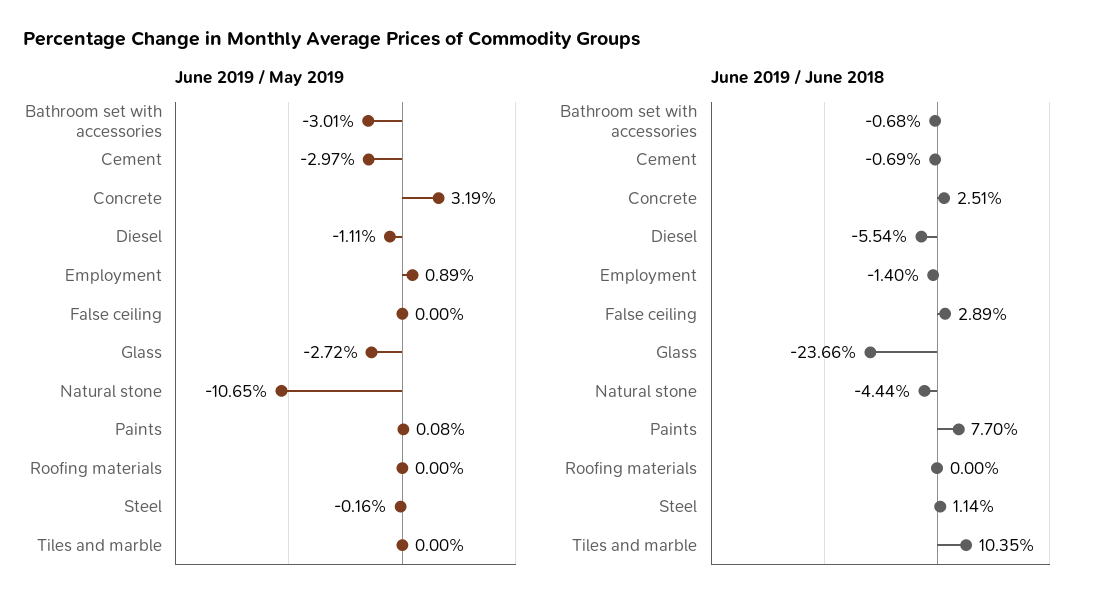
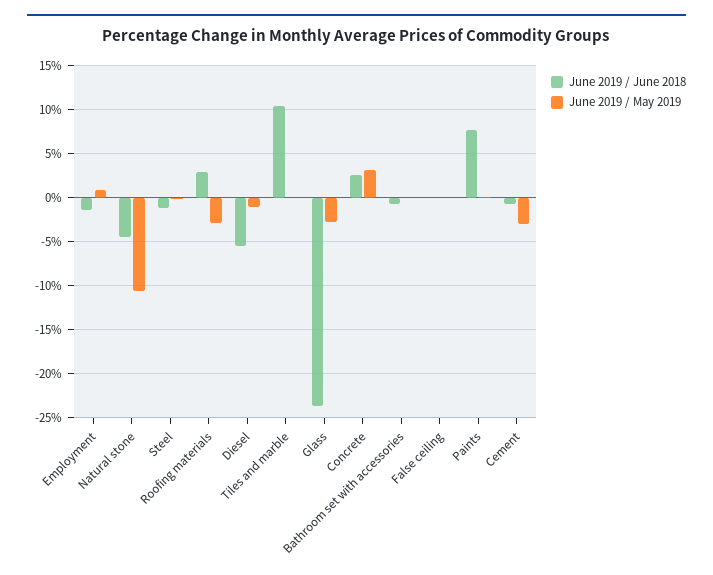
June 2019 / May 2019, Bathroom set with accessories: -3.01 -> 0
June 2019 / May 2019, Roofing materials: 0 -> -3
June 2019 / June 2018, False ceiling: 2.89 -> 0
June 2019 / June 2018, Roofing materials: 0 -> 3
June 2019 / June 2018, Steel: 1.14 -> -1

